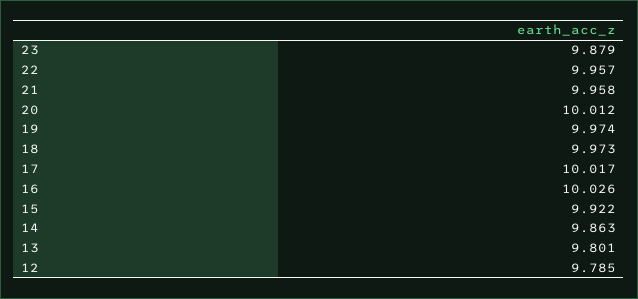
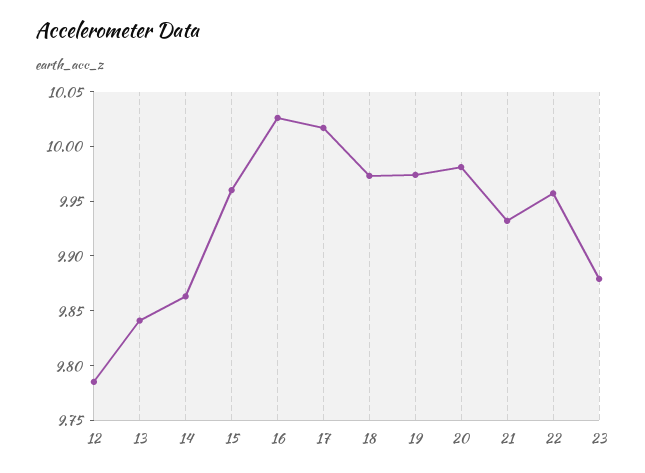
21: 9.958 -> 9.93
20: 10.012 -> 9.98
15: 9.922 -> 9.96
13: 9.801 -> 9.84

